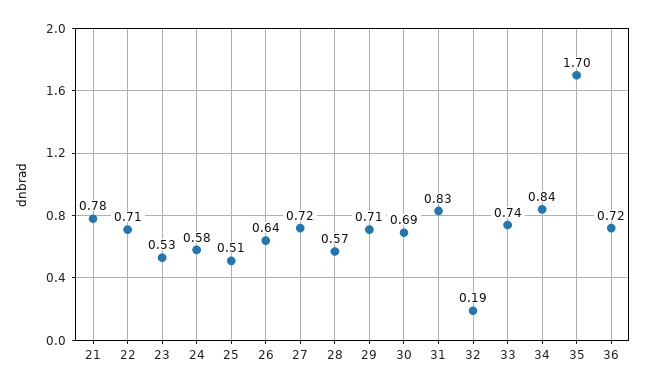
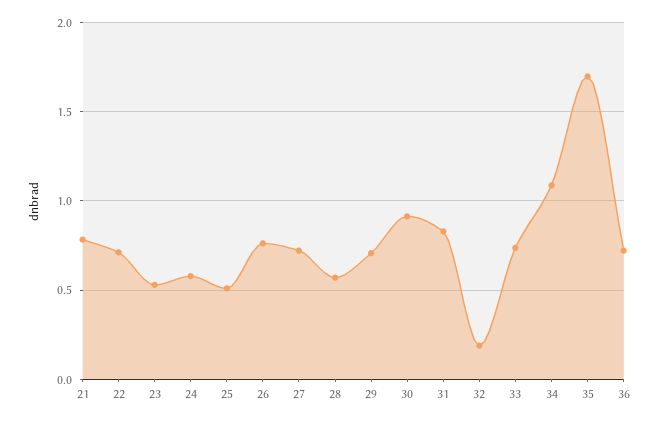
26: 0.64 -> 0.75
30: 0.69 -> 0.9
34: 0.84 -> 1.1

